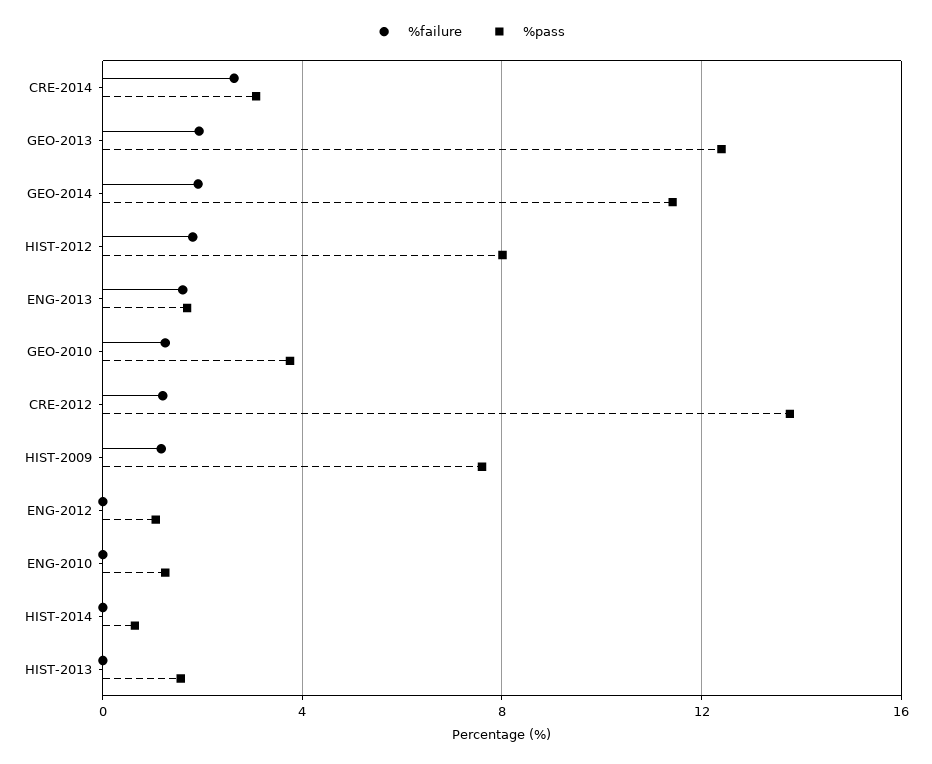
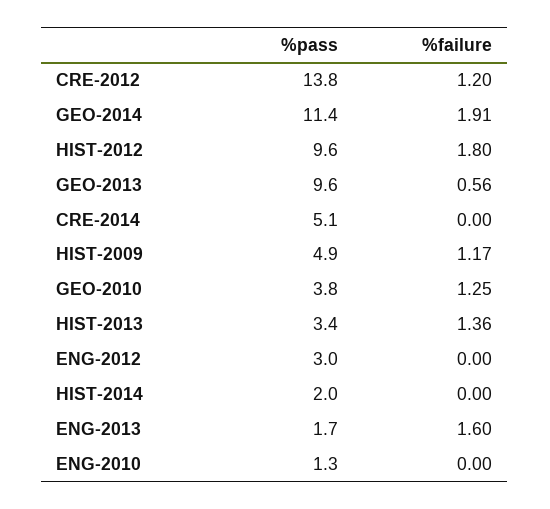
%failure, CRE-2014: 2.5 -> 0
%pass, CRE-2014: 3 -> 5.1
%failure, GEO-2013: 2 -> 0.56
%pass, GEO-2013: 12.5 -> 9.6
%pass, HIST-2012: 8 -> 9.6
%pass, HIST-2009: 7.5 -> 4.9
%pass, ENG-2012: 1 -> 3
%pass, HIST-2014: 0.5 -> 2
%failure, HIST-2013: 0 -> 1.36
%pass, HIST-2013: 1.5 -> 3.4

